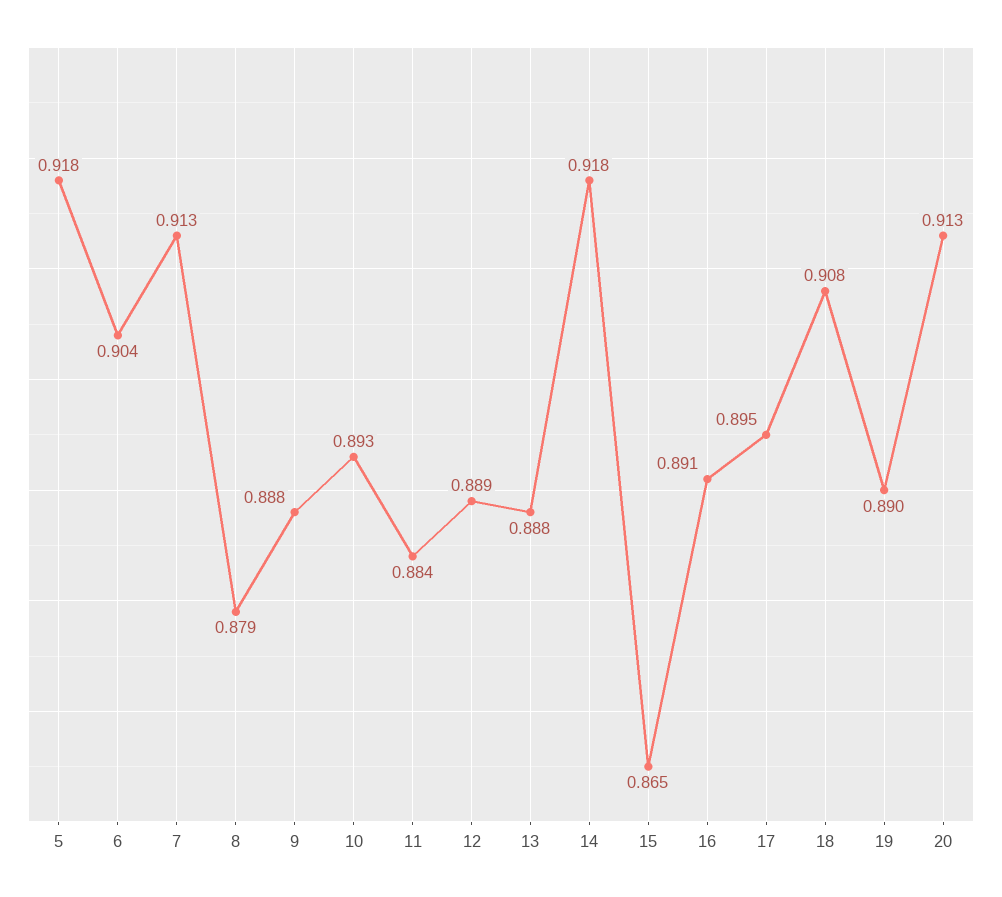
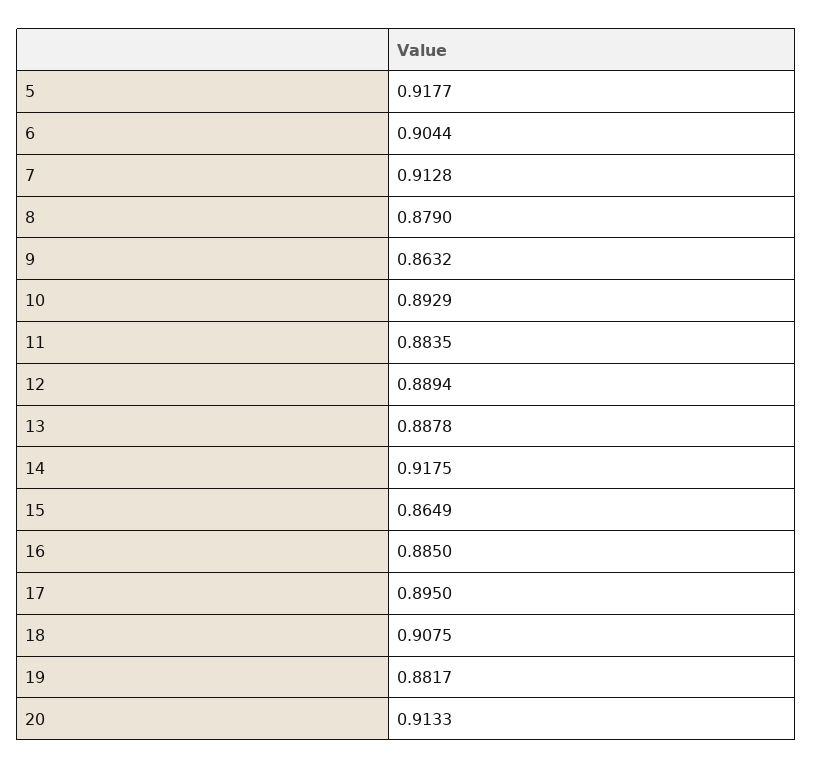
9: 0.888 -> 0.8632
16: 0.891 -> 0.885
19: 0.89 -> 0.8817

